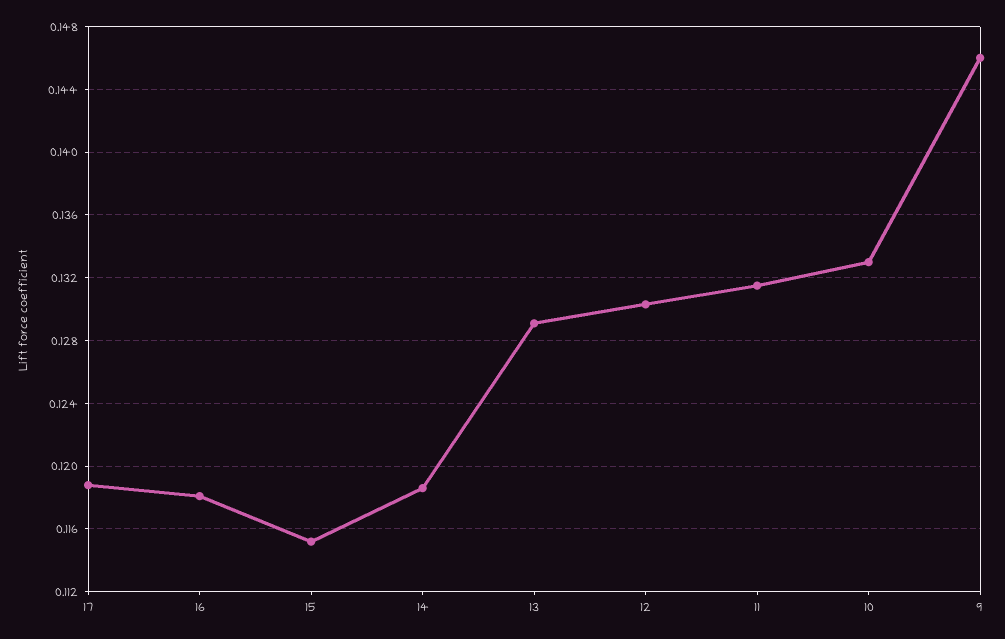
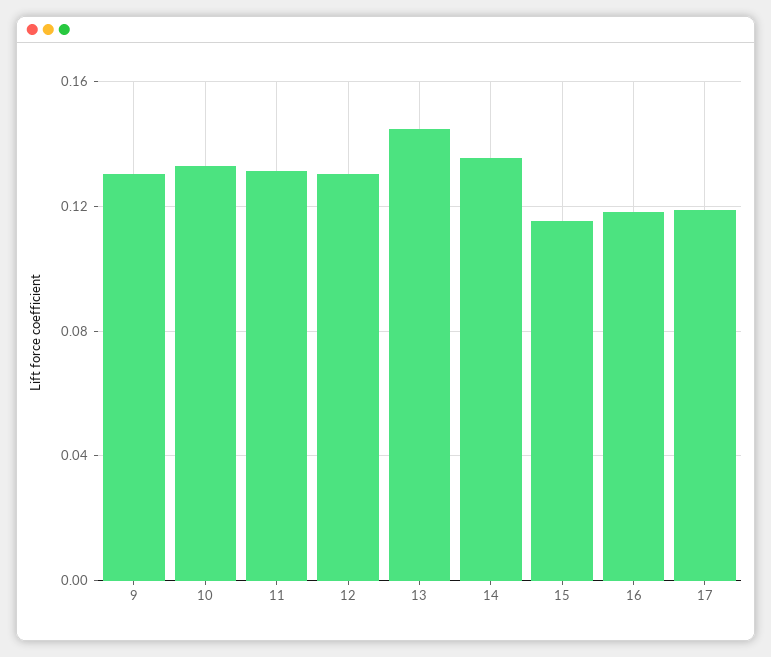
14: 0.1185 -> 0.135
13: 0.129 -> 0.145
9: 0.146 -> 0.13

